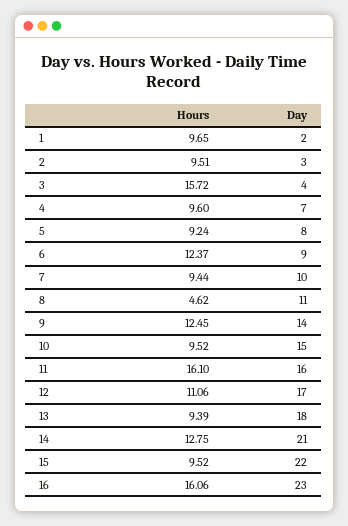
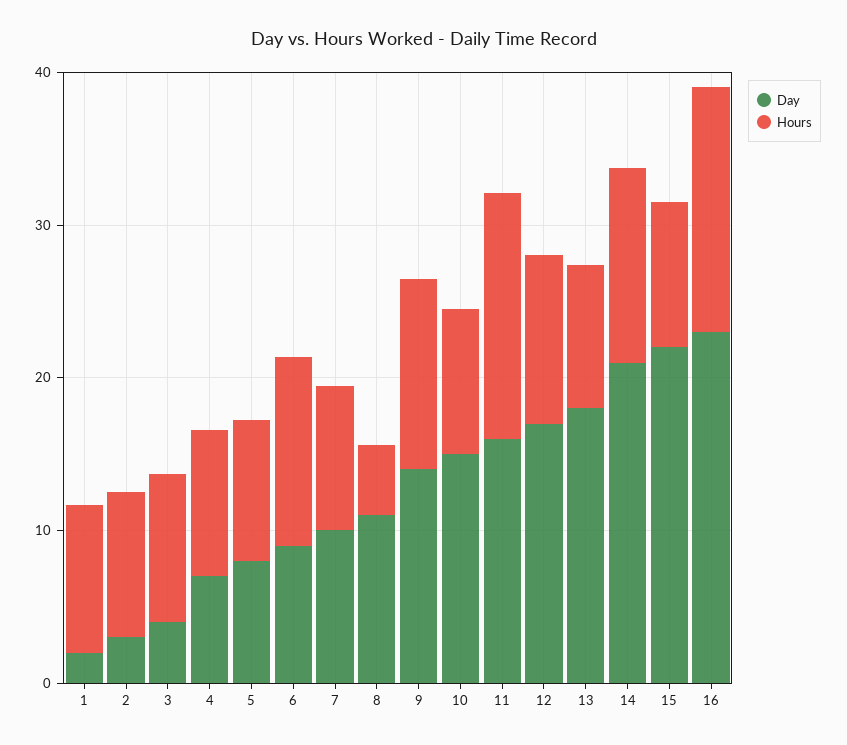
Hours, 3: 15.72 -> 10

